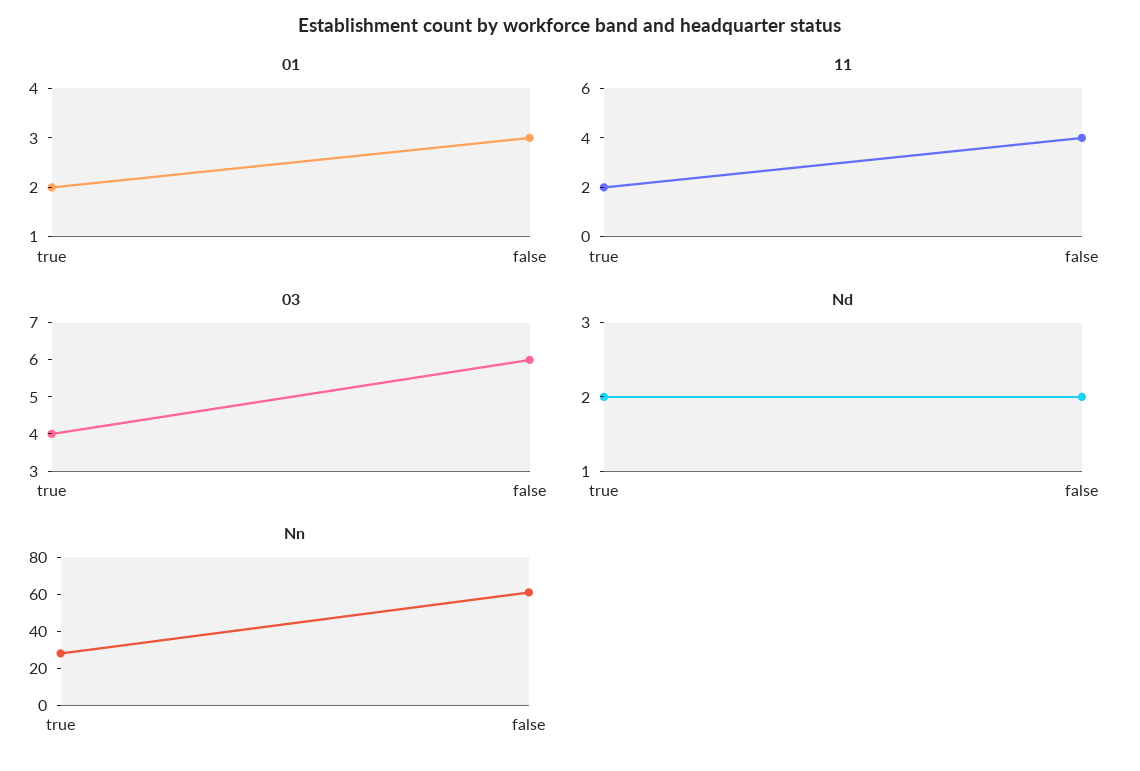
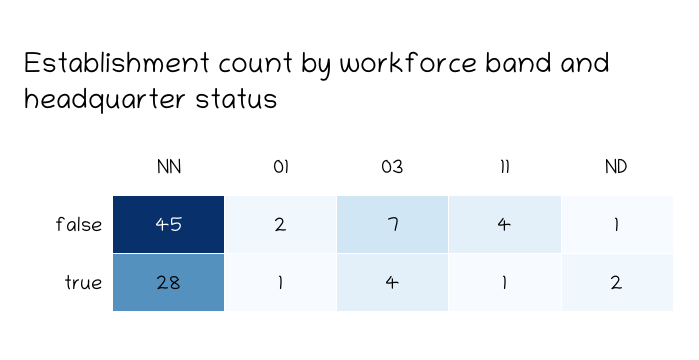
01, true: 2 -> 1
01, false: 3 -> 2
11, true: 2 -> 1
03, false: 6 -> 7
Nd, false: 2 -> 1
Nn, false: 60 -> 45

